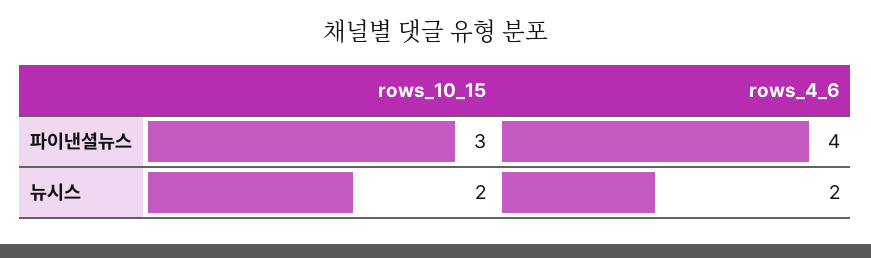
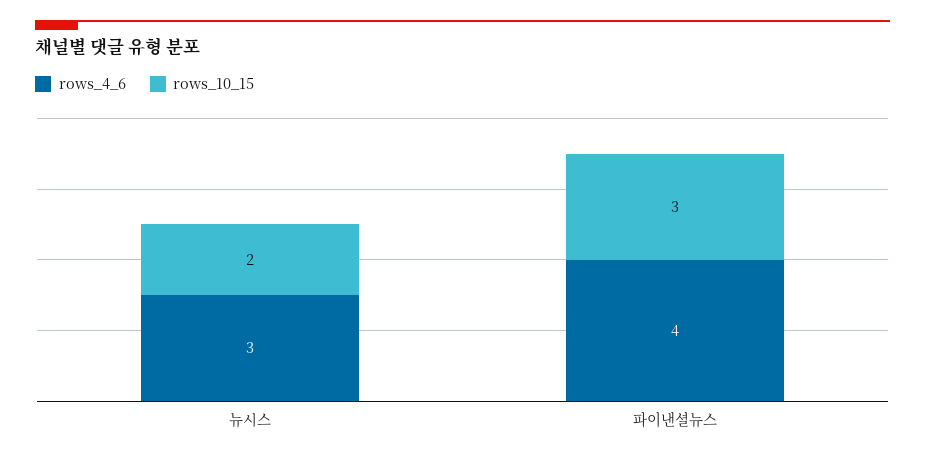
rows_4_6, 뉴시스: 2 -> 3

